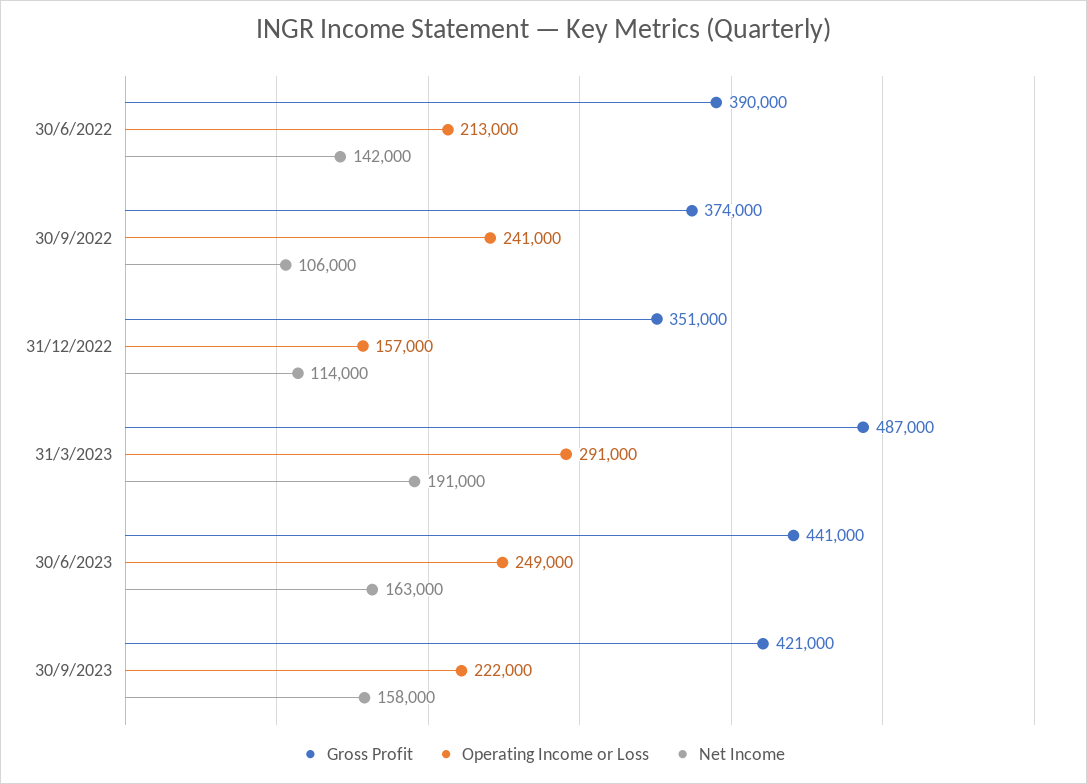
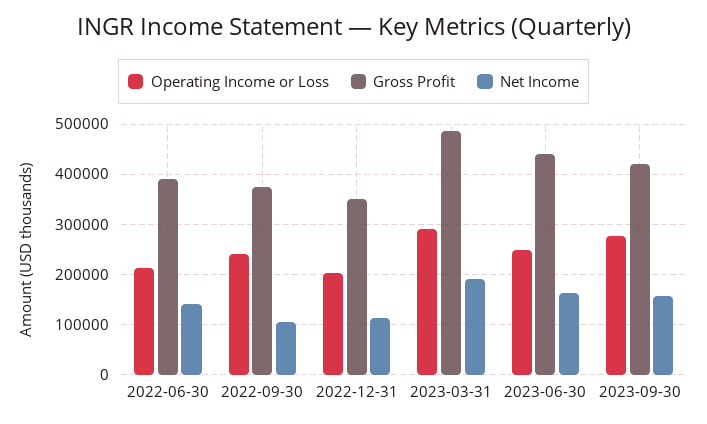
Operating Income or Loss, 31/12/2022: 157000 -> 200000
Operating Income or Loss, 30/9/2023: 222000 -> 280000

